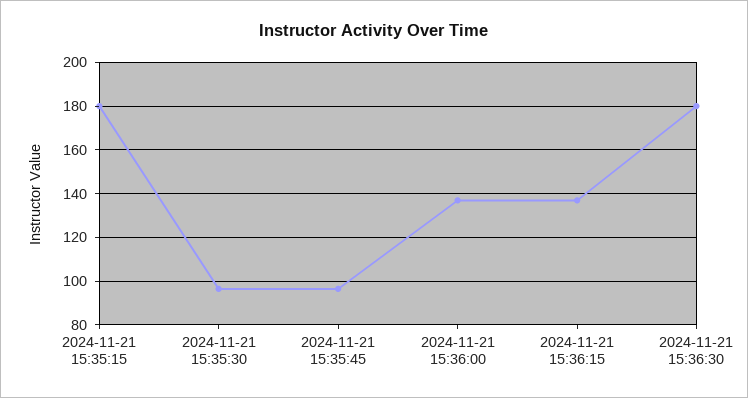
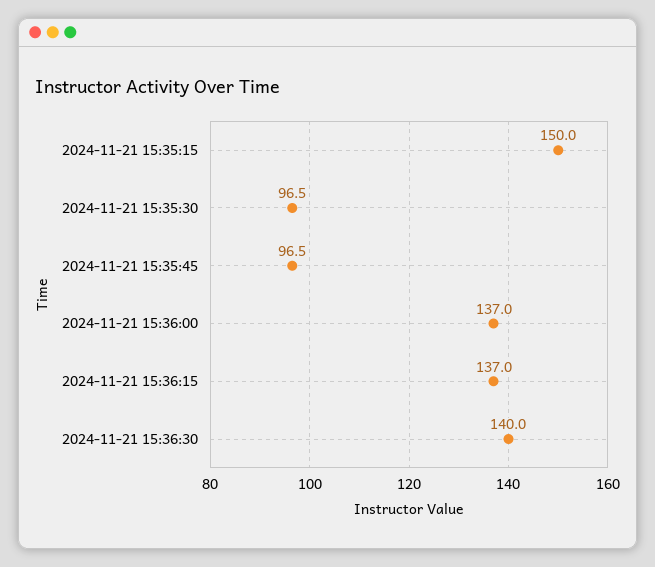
2024-11-21 15:35:15: 180 -> 150
2024-11-21 15:36:30: 180 -> 140

